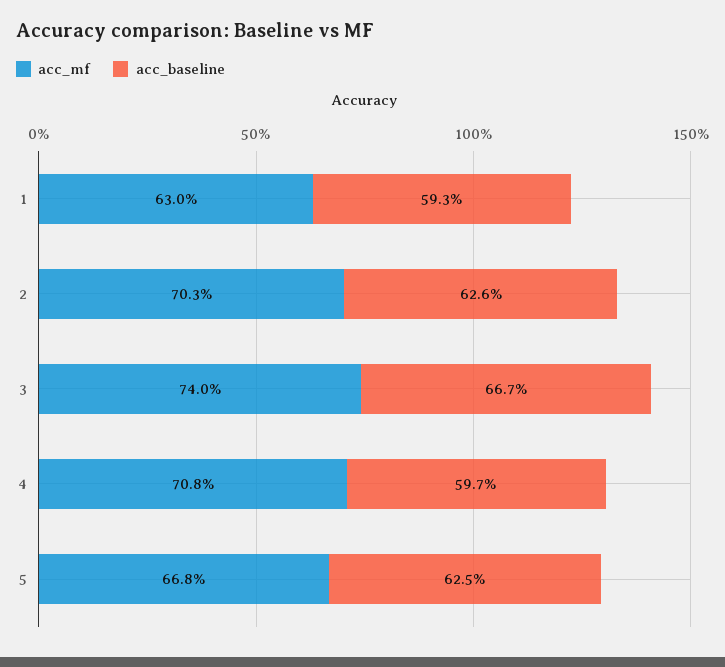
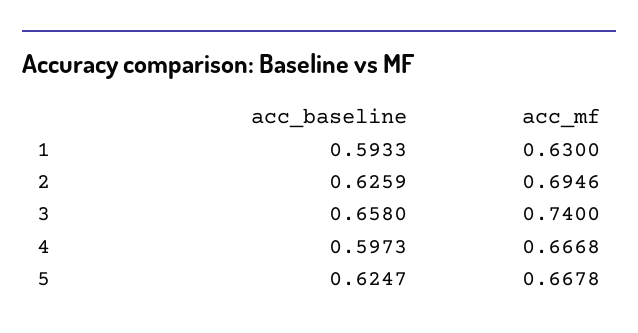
acc_mf, 2: 0.703 -> 0.6946
acc_baseline, 3: 0.667 -> 0.658
acc_mf, 4: 0.708 -> 0.6668

